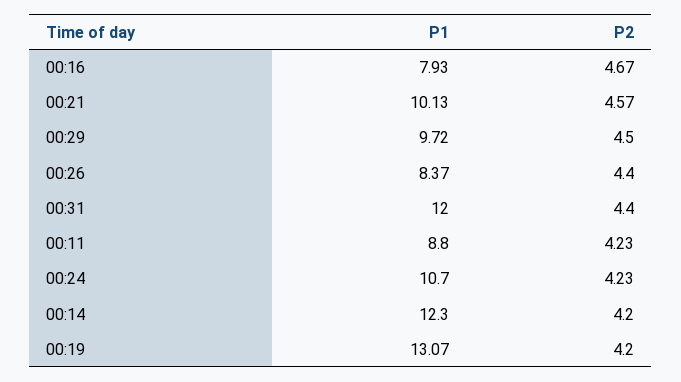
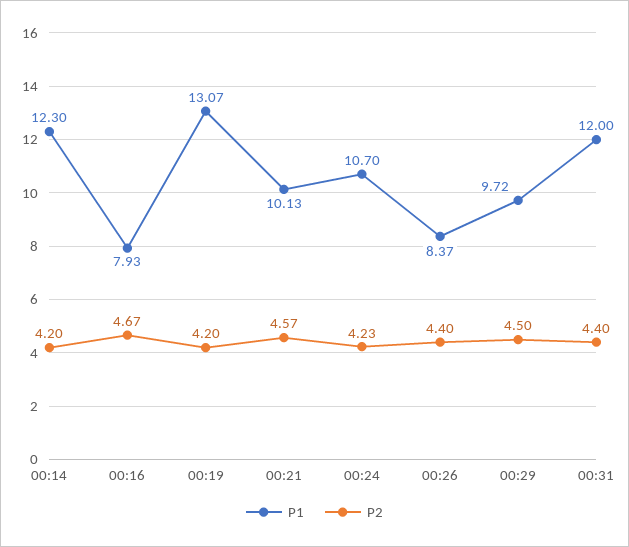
P1, 00:11: 8.8 -> none
P2, 00:11: 4.23 -> none

